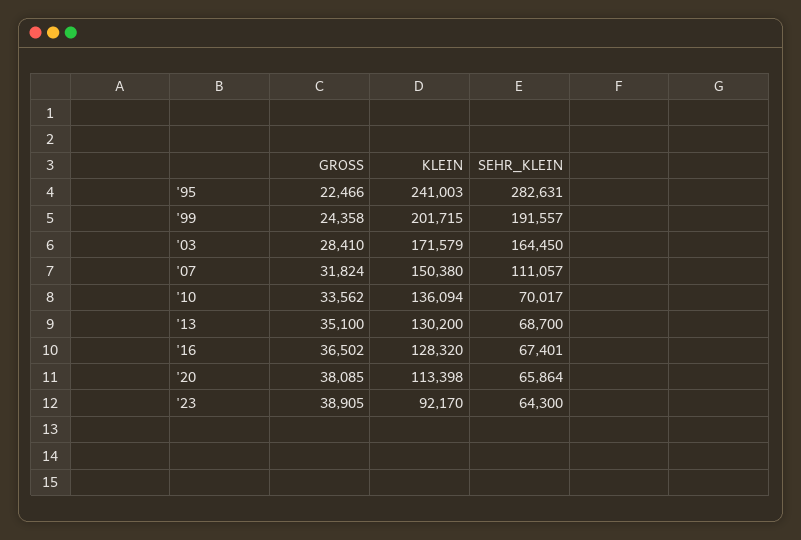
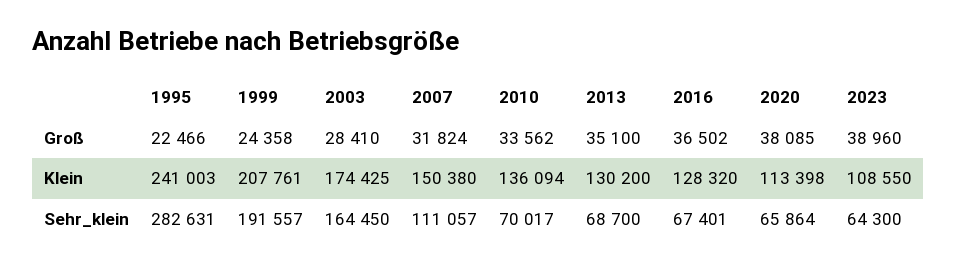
KLEIN, '99: 201715 -> 207761
KLEIN, '03: 171579 -> 174425
GROSS, '23: 38905 -> 38960
KLEIN, '23: 92170 -> 108550

